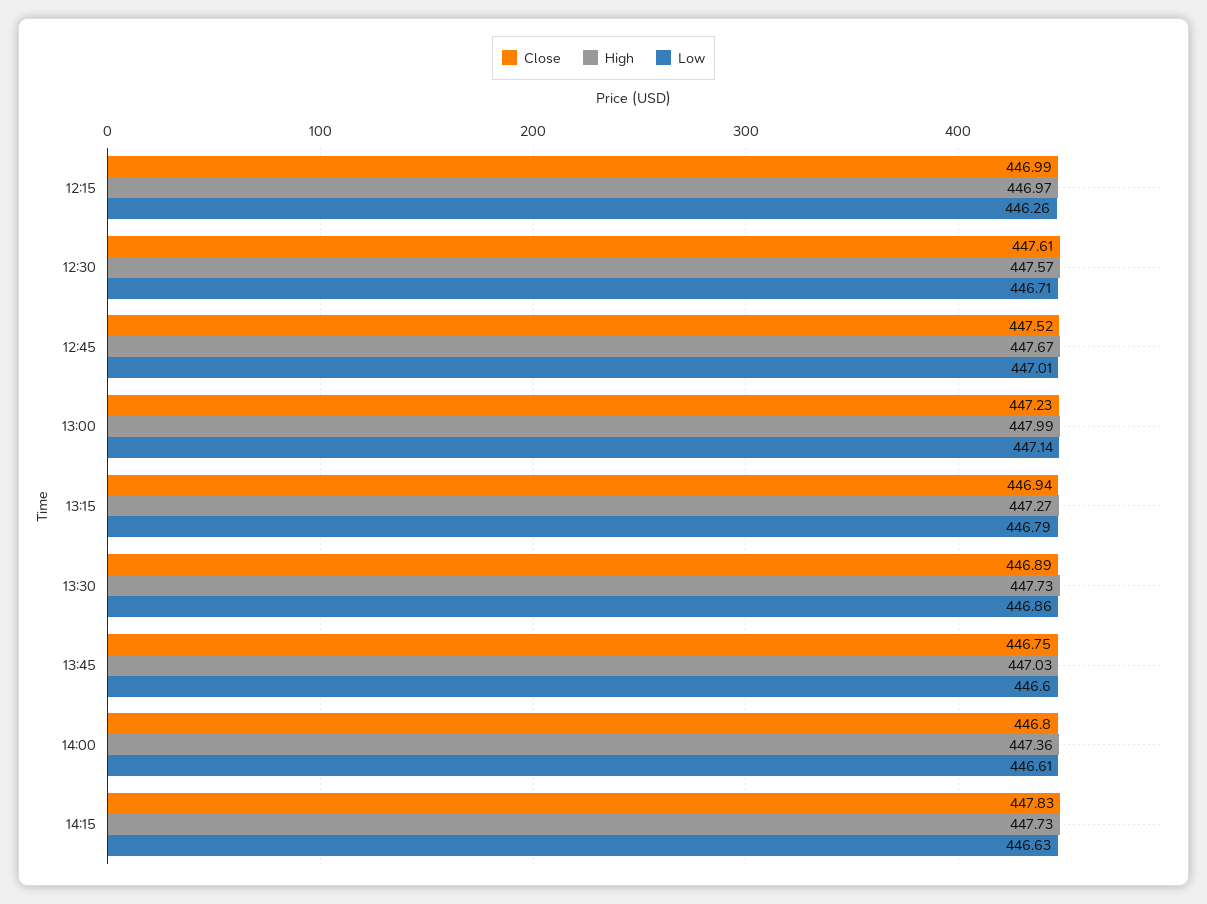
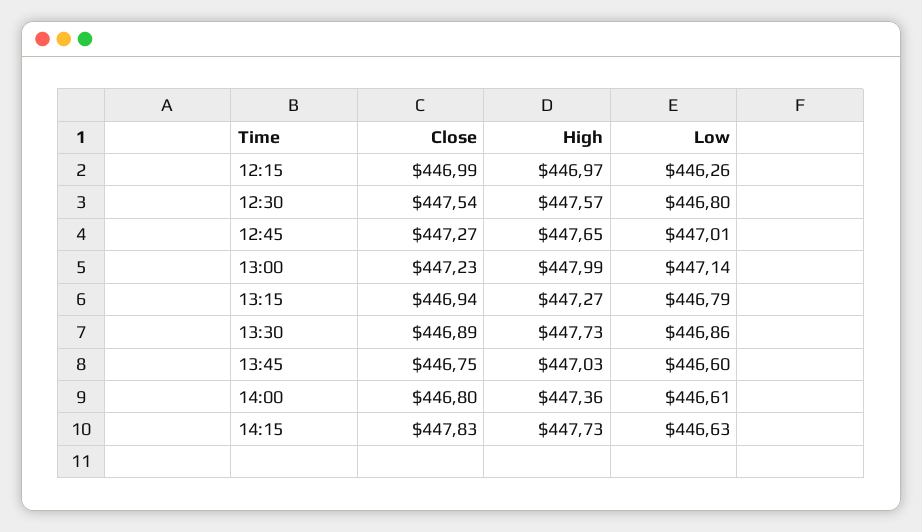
Close, 12:30: 447.61 -> 447.54
Low, 12:30: 446.71 -> 446.8
Close, 12:45: 447.52 -> 447.27
High, 12:45: 447.67 -> 447.65

